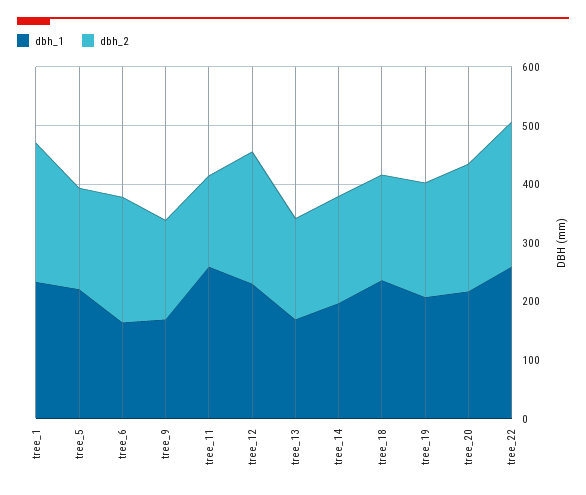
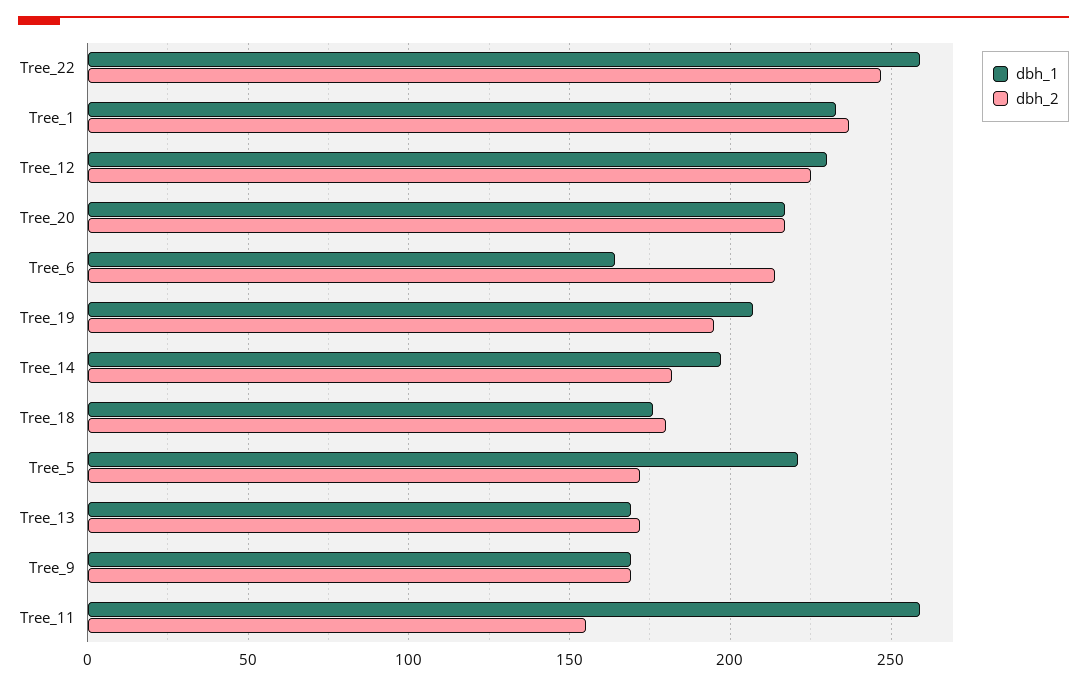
dbh_1, tree_18: 240 -> 175

